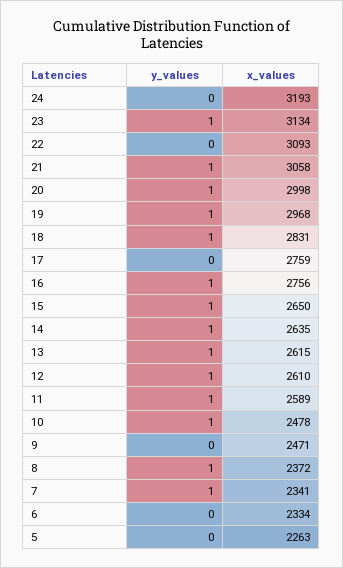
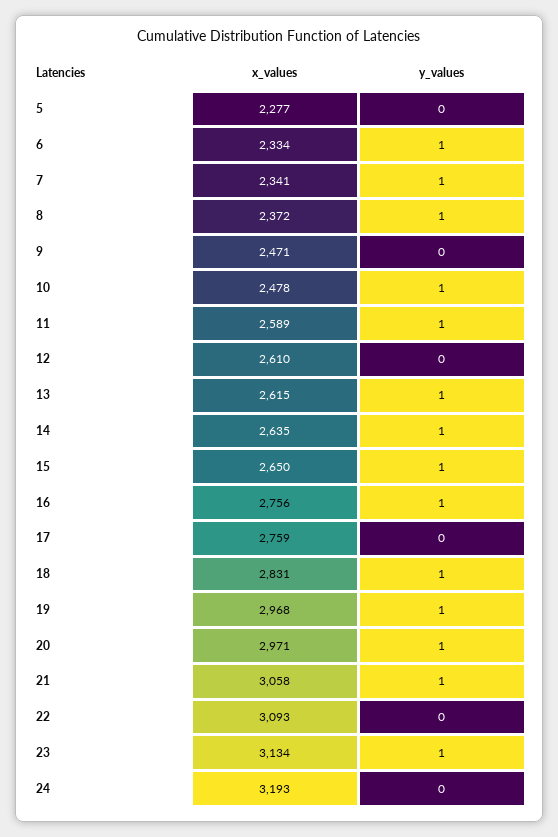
x_values, 20: 2998 -> 2971
y_values, 12: 1 -> 0
y_values, 6: 0 -> 1
x_values, 5: 2263 -> 2277

